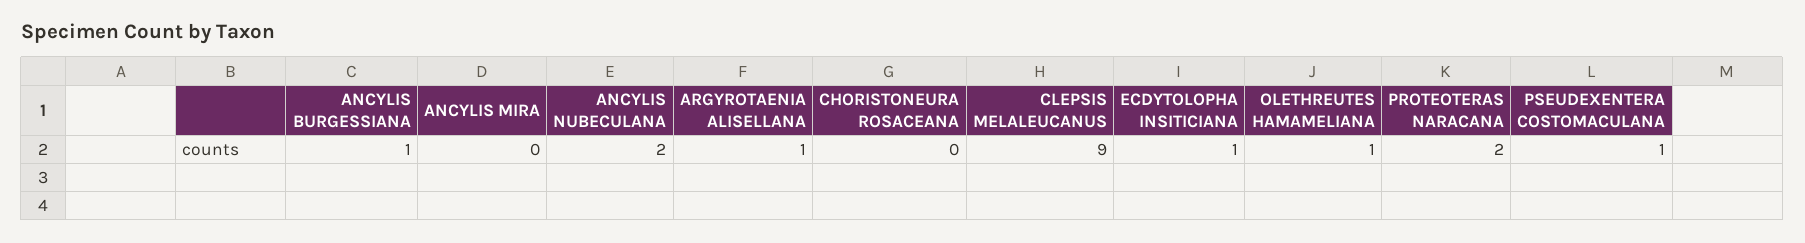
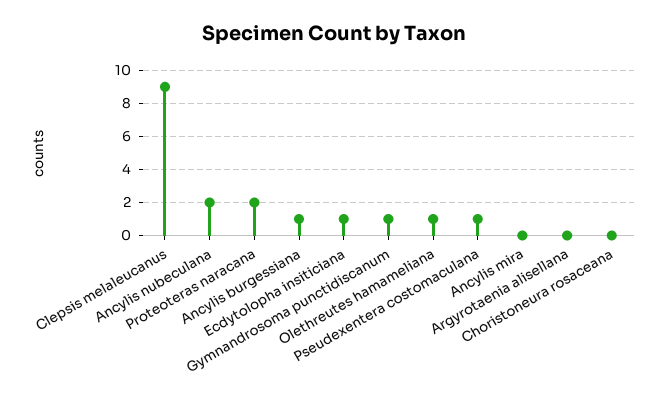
ARGYROTAENIA ALISELLANA: 1 -> 0
Gymnandrosoma punctidiscanum: none -> 1

